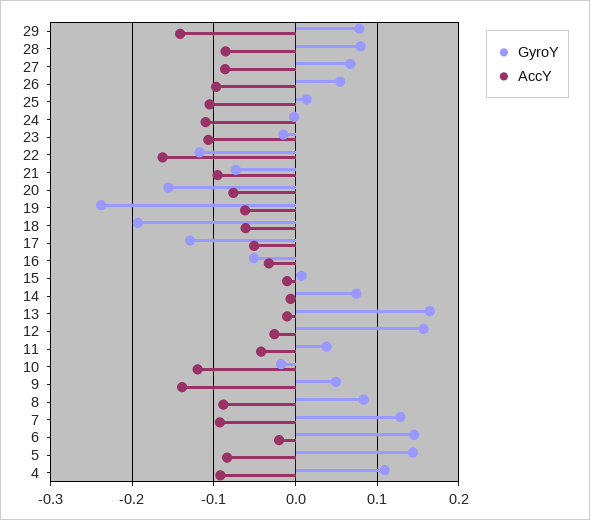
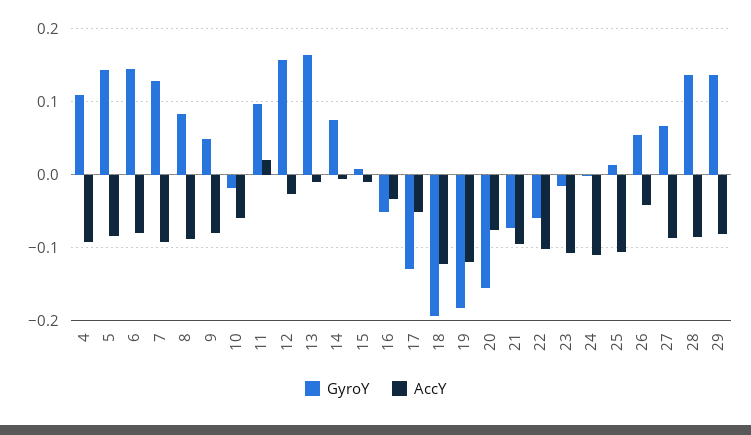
GyroY, 29: 0.08 -> 0.14
AccY, 29: -0.14 -> -0.08
GyroY, 28: 0.08 -> 0.14
AccY, 26: -0.1 -> -0.04
GyroY, 22: -0.12 -> -0.06
AccY, 22: -0.16 -> -0.1
GyroY, 19: -0.24 -> -0.18
AccY, 19: -0.06 -> -0.12
AccY, 18: -0.06 -> -0.12
GyroY, 11: 0.04 -> 0.1
AccY, 11: -0.04 -> 0.02
AccY, 10: -0.12 -> -0.06
AccY, 9: -0.14 -> -0.08
AccY, 6: -0.02 -> -0.08

